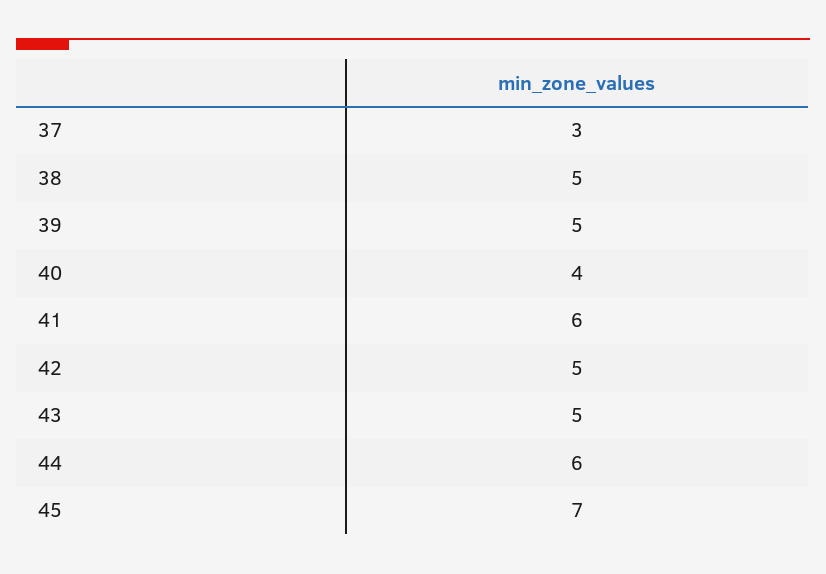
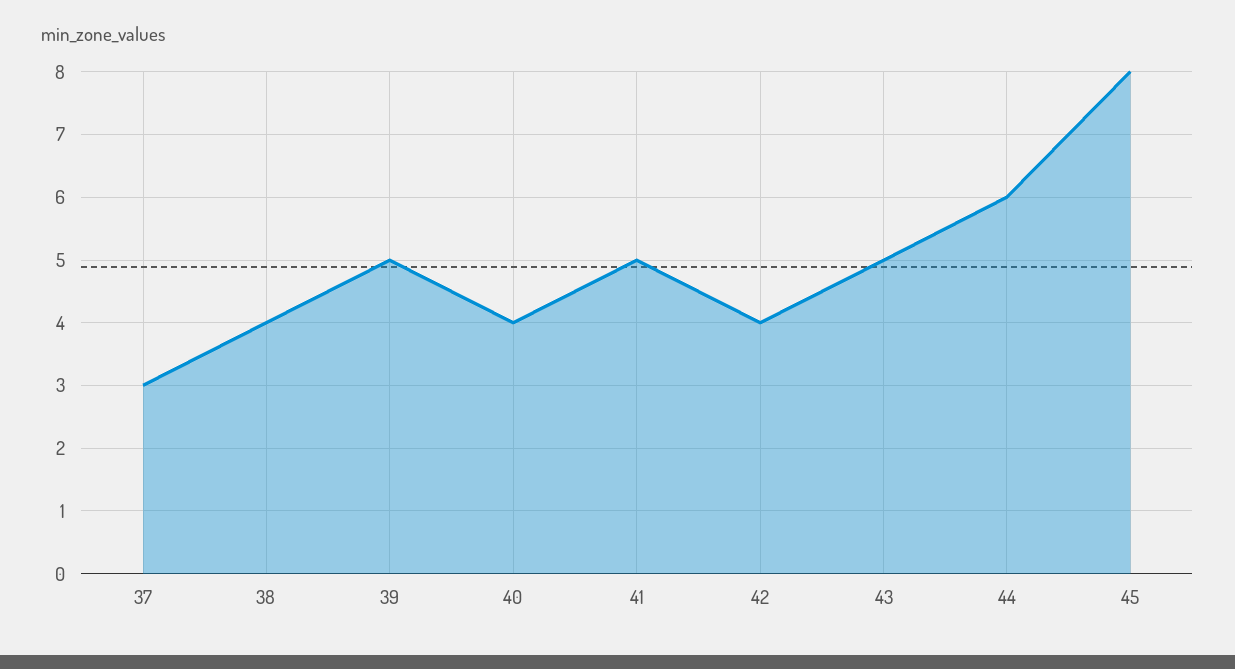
38: 5 -> 4
41: 6 -> 5
42: 5 -> 4
45: 7 -> 8

